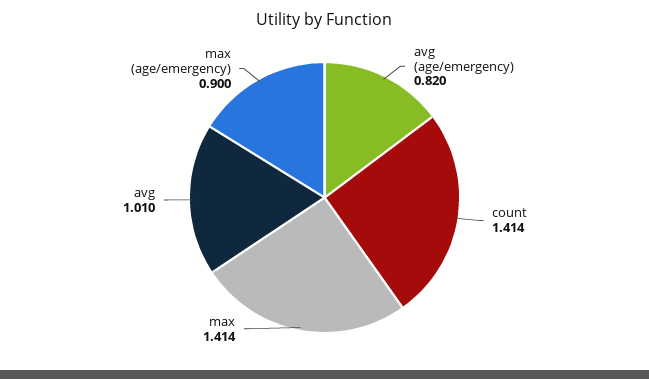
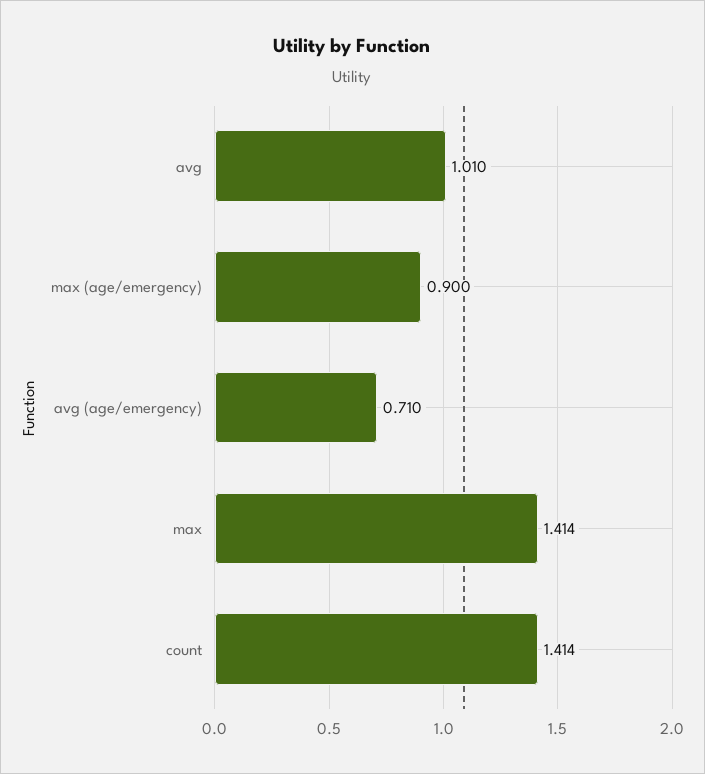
avg (age/emergency): 0.82 -> 0.71

